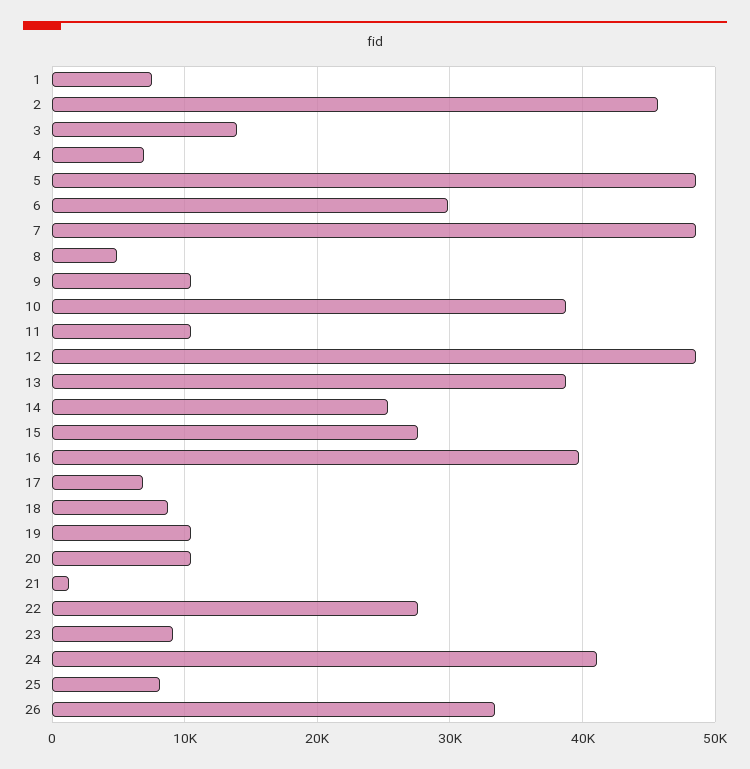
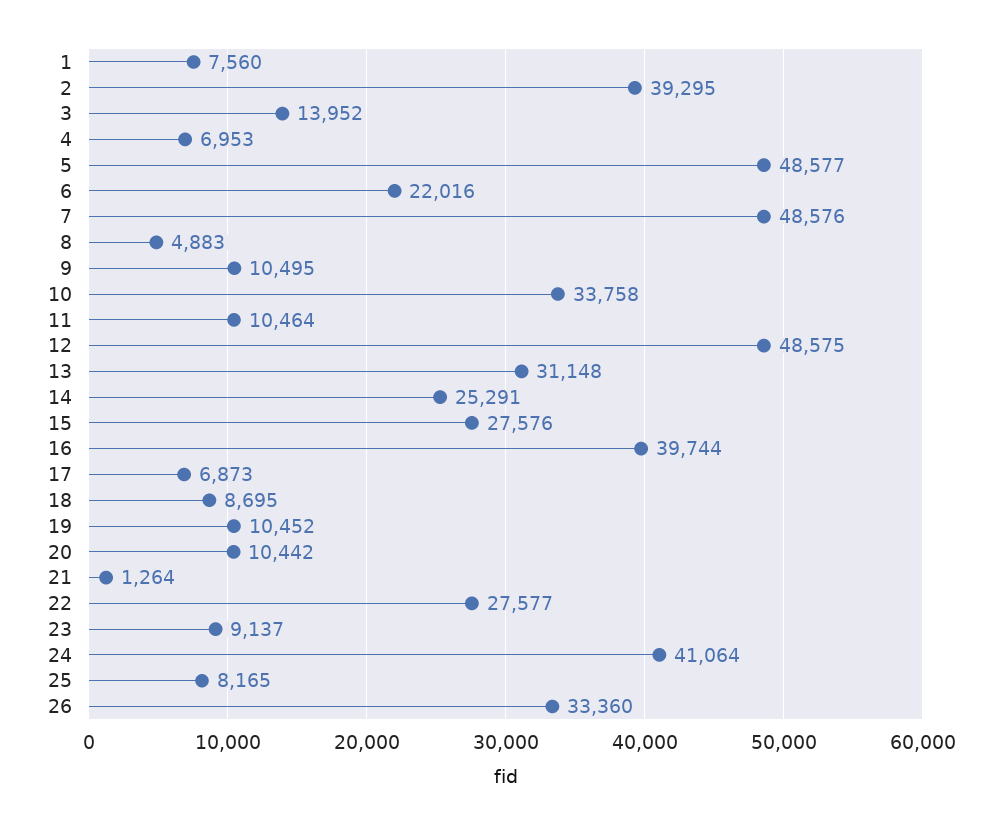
2: 46000 -> 39295
6: 30000 -> 22016
10: 39000 -> 33758
13: 39000 -> 31148

